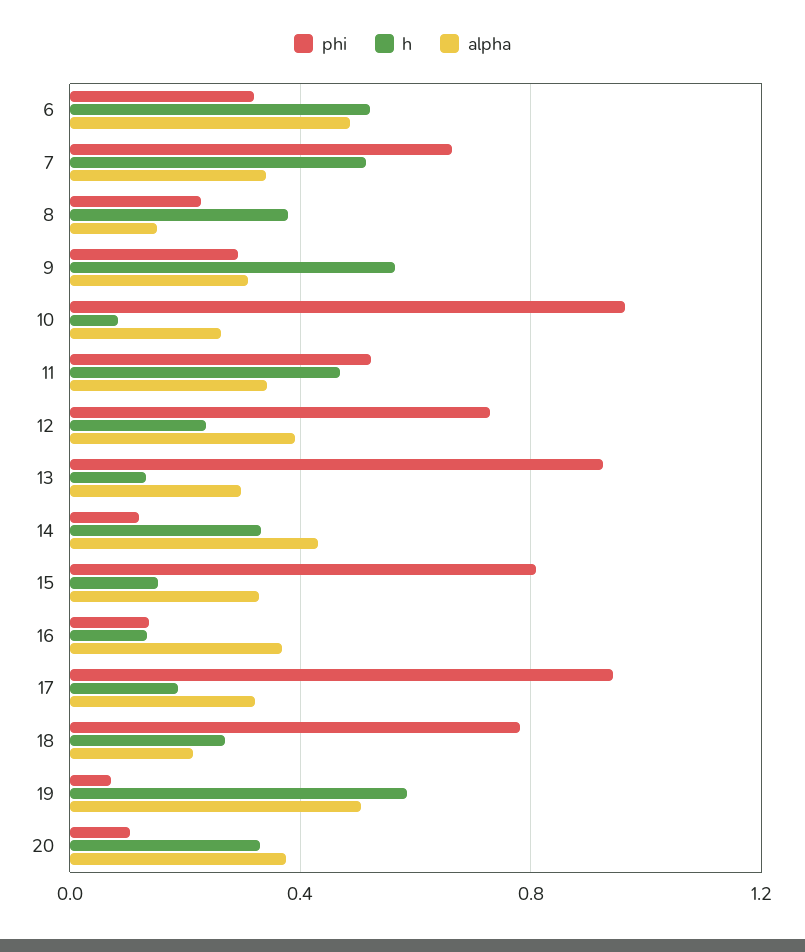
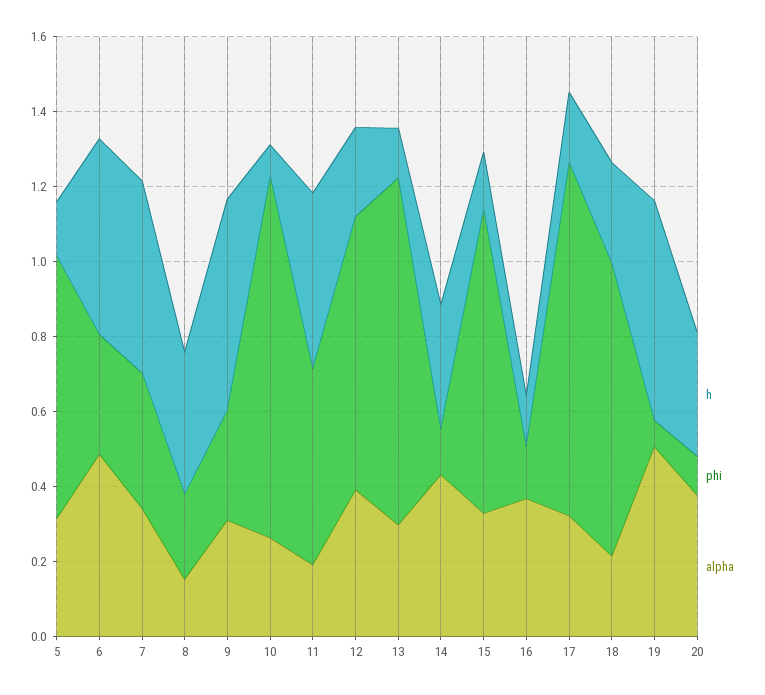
phi, 7: 0.65 -> 0.35
alpha, 11: 0.35 -> 0.2
h, 5: none -> 0.15
phi, 5: none -> 0.7
alpha, 5: none -> 0.3

